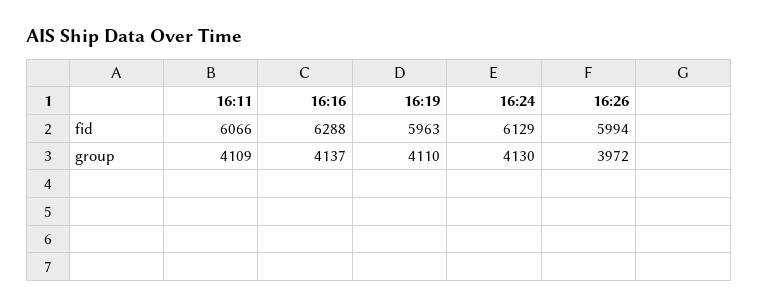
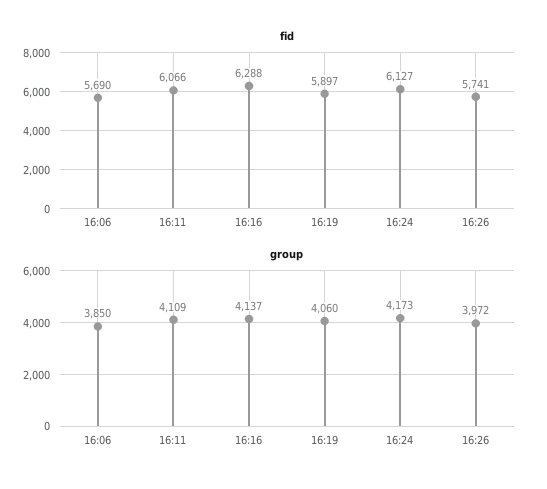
fid, 16:19: 5963 -> 5897
fid, 16:24: 6129 -> 6127
fid, 16:26: 5994 -> 5741
group, 16:19: 4110 -> 4060
group, 16:24: 4130 -> 4173
fid, 16:06: none -> 5690
group, 16:06: none -> 3850

